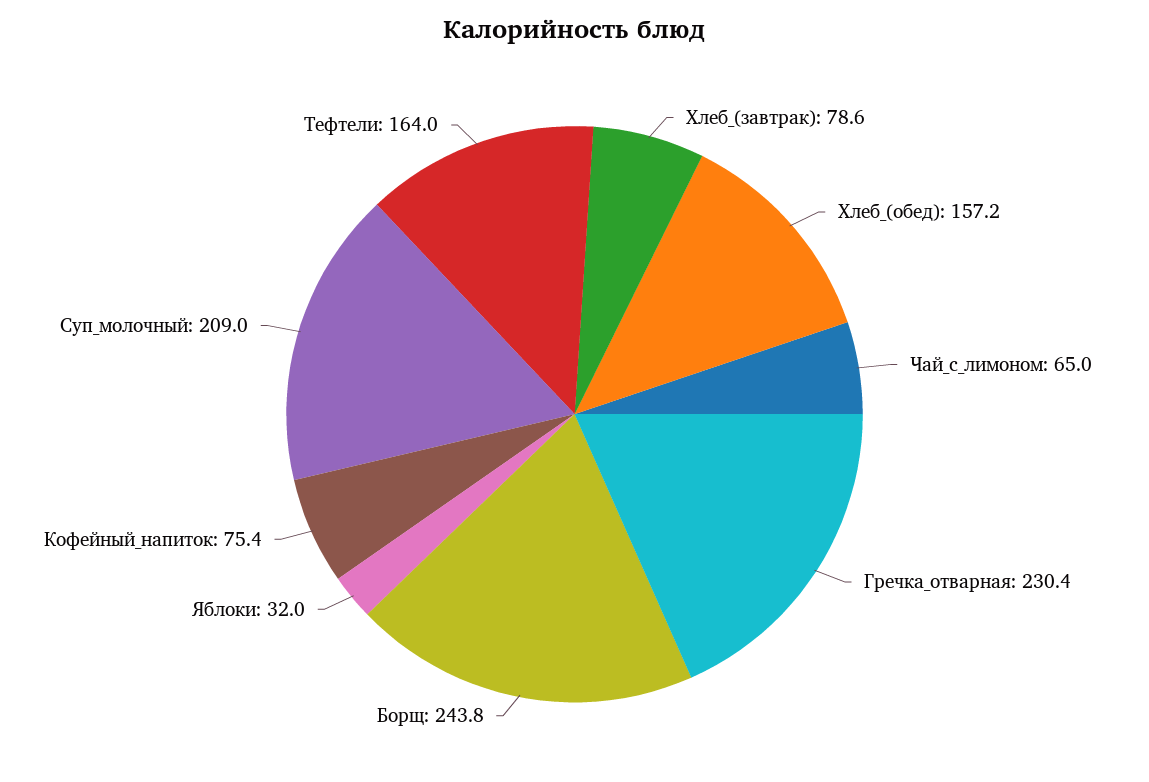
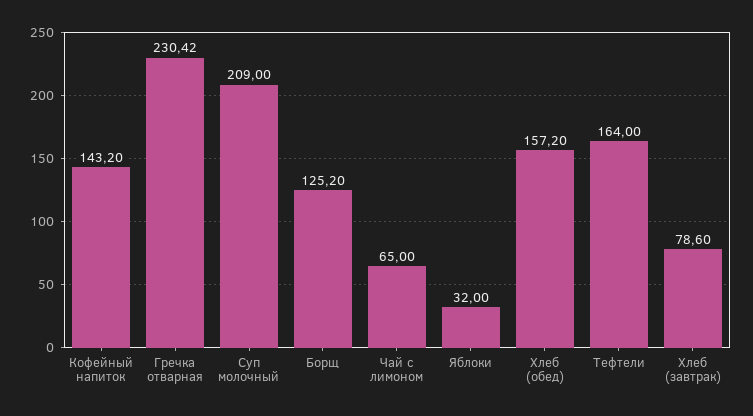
Борщ: 243.8 -> 125.2
Кофейный_напиток: 75.4 -> 143.2

